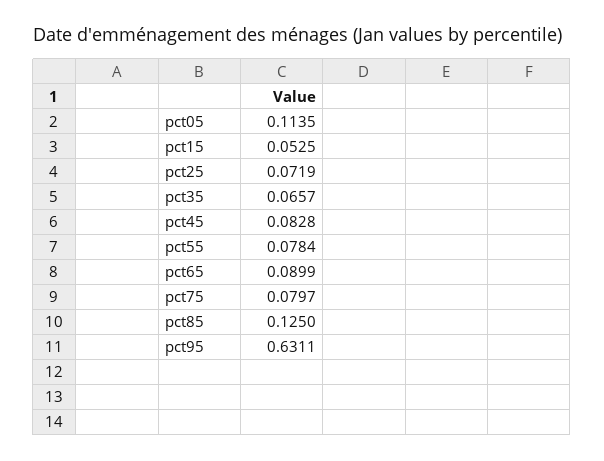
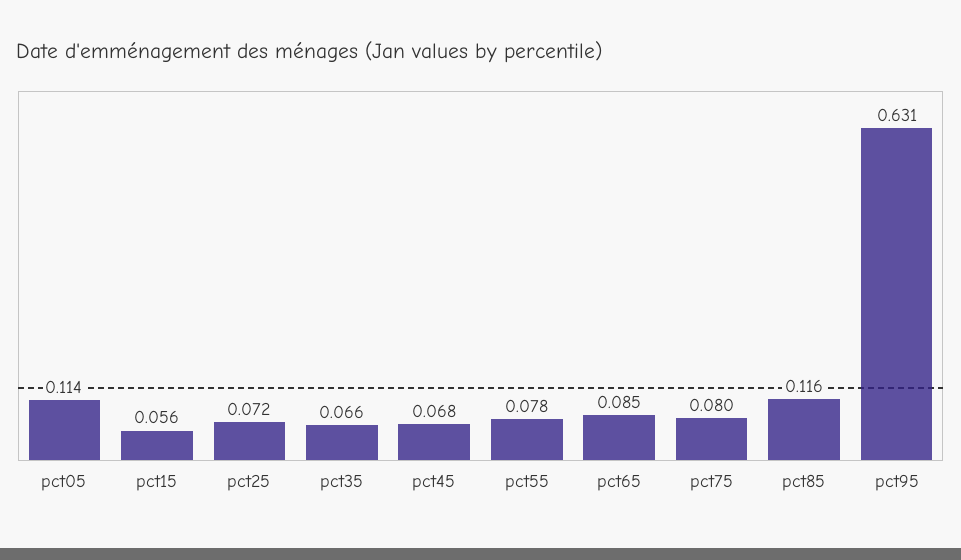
pct15: 0.0525 -> 0.056
pct45: 0.0828 -> 0.068
pct65: 0.0899 -> 0.085
pct85: 0.125 -> 0.116

